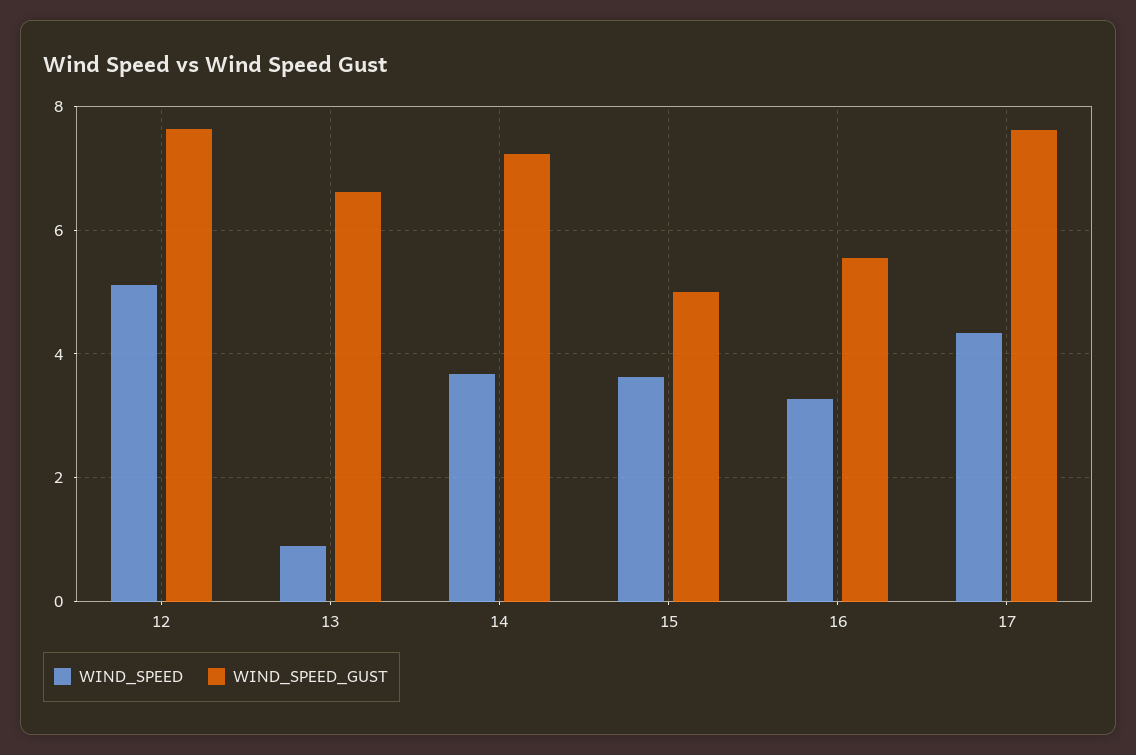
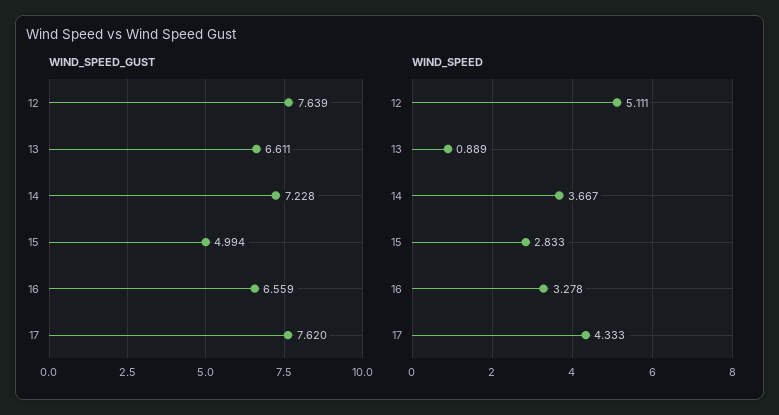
WIND_SPEED, 15: 3.6 -> 2.833
WIND_SPEED_GUST, 16: 5.6 -> 6.559

